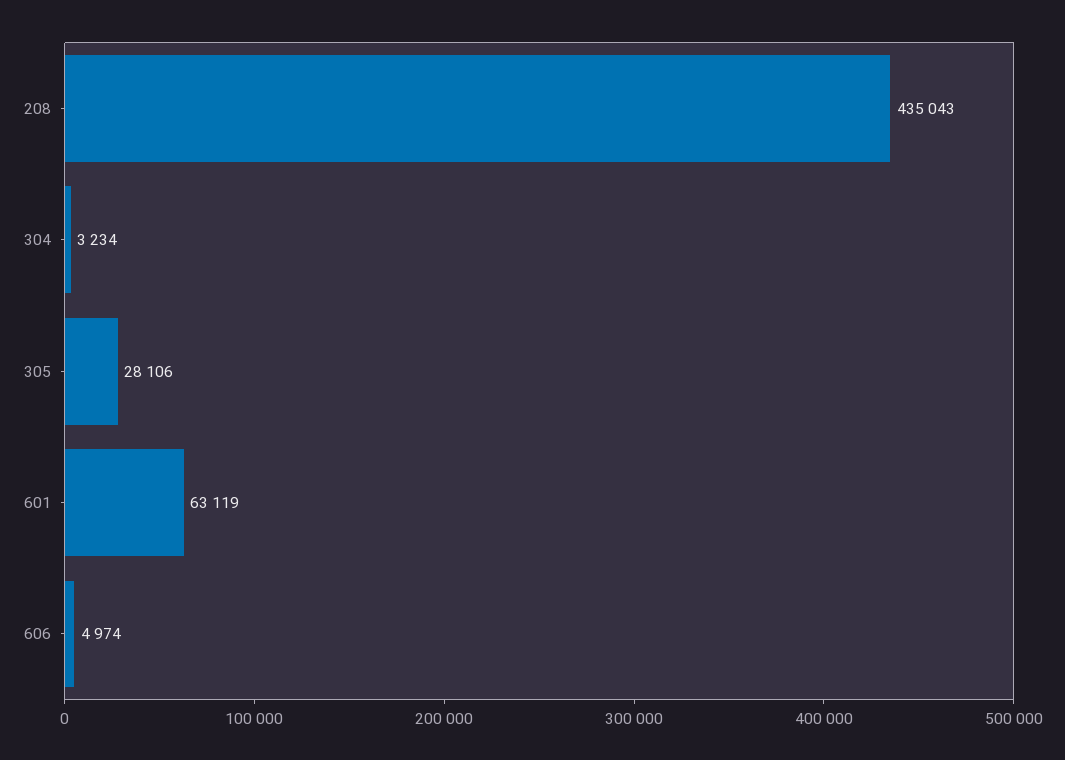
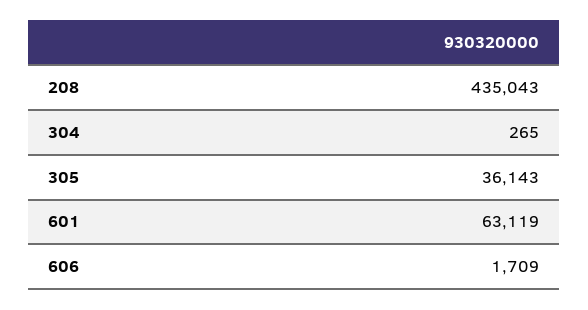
304: 3234 -> 265
305: 28106 -> 36143
606: 4974 -> 1709

